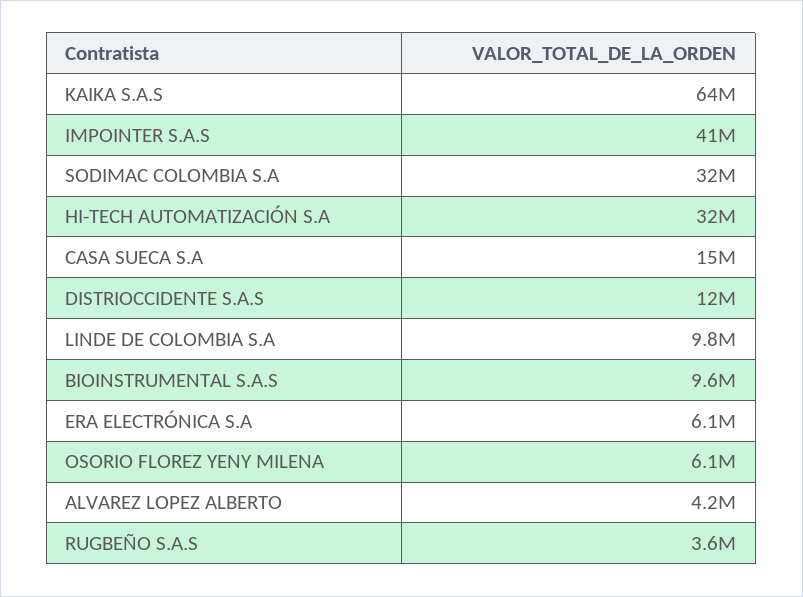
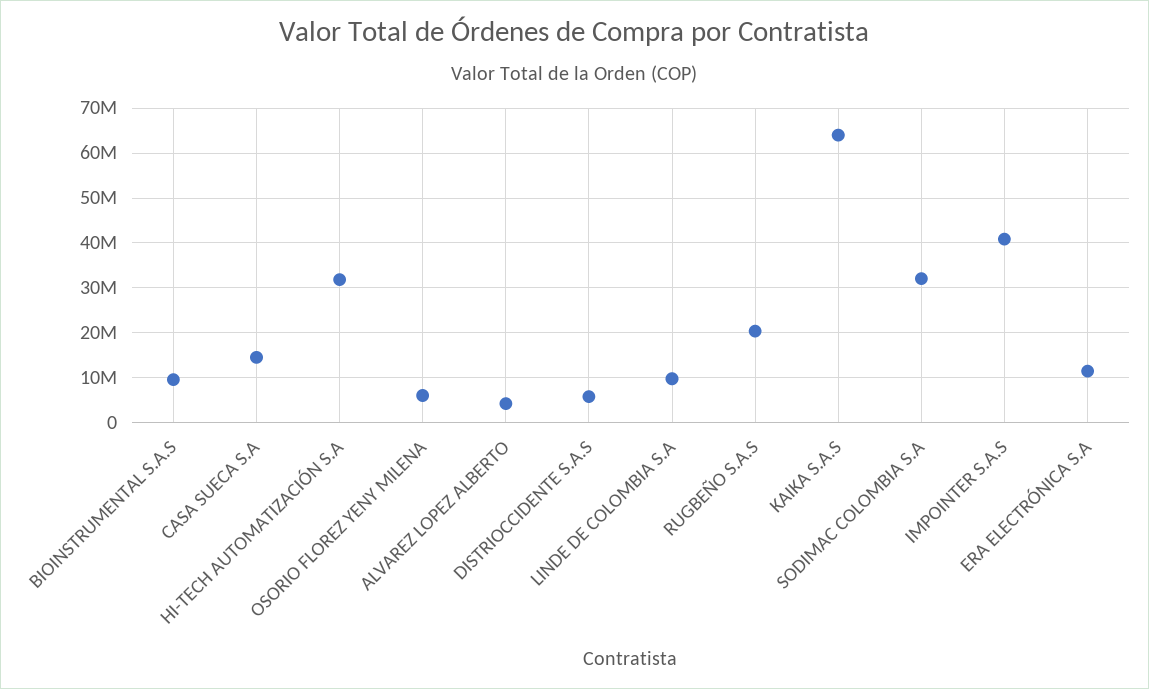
DISTRIOCCIDENTE S.A.S: 12000000 -> 6000000
ERA ELECTRÓNICA S.A: 6100000 -> 12000000
RUGBEÑO S.A.S: 3600000 -> 20000000

